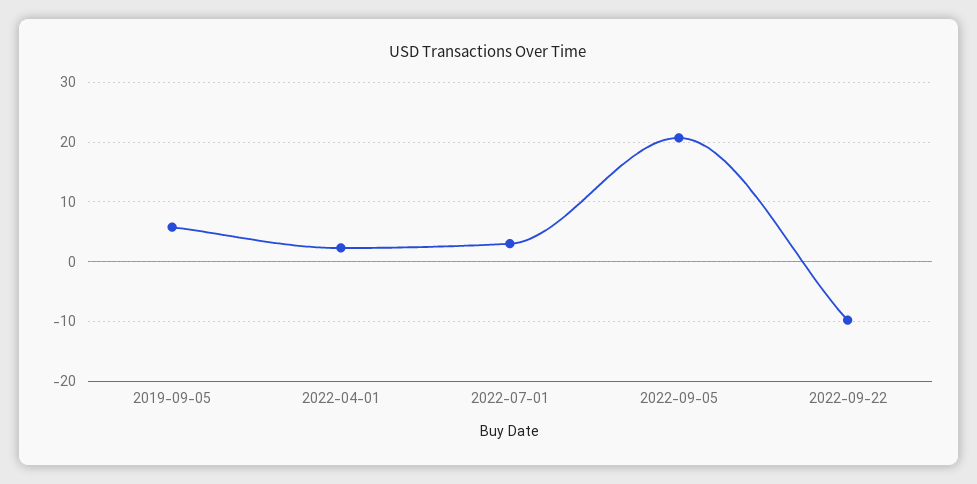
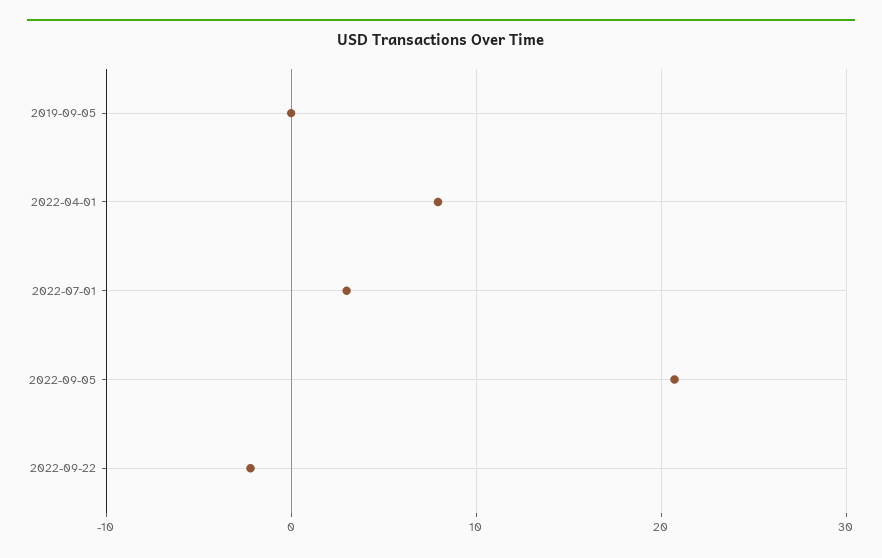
2019-09-05: 6 -> 0
2022-04-01: 2 -> 8
2022-09-22: -10 -> -2

